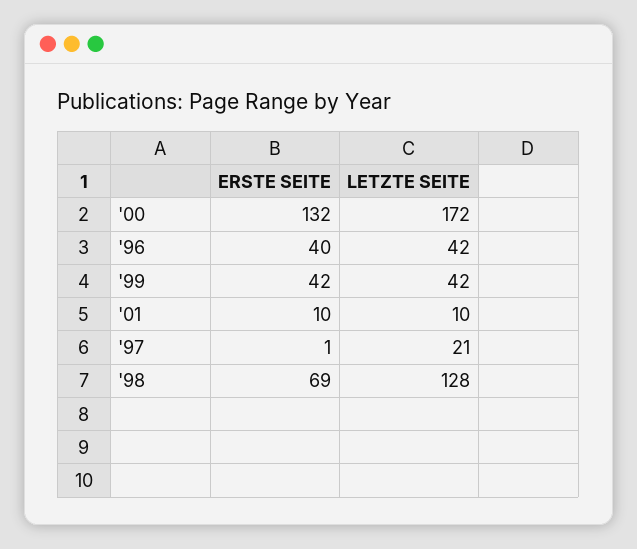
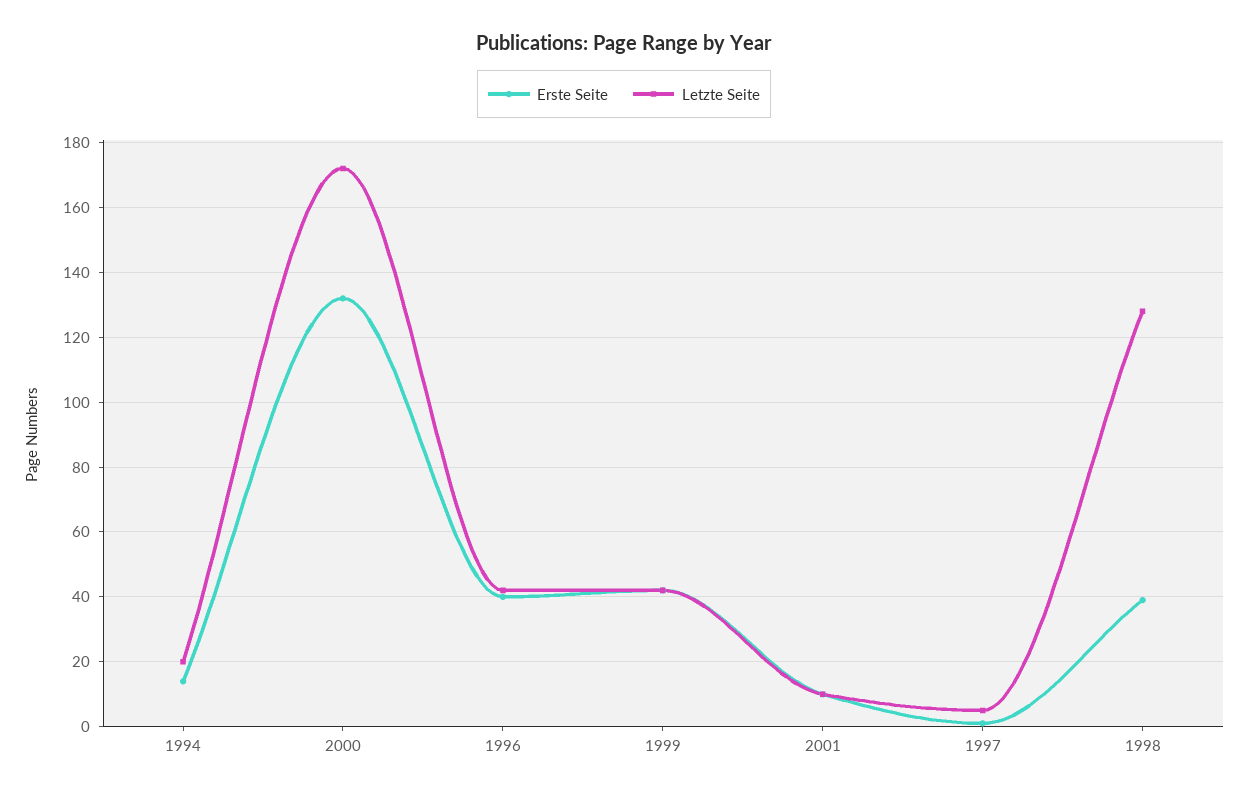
LETZTE SEITE, '97: 21 -> 5
ERSTE SEITE, '98: 69 -> 40
ERSTE SEITE, 1994: none -> 15
LETZTE SEITE, 1994: none -> 20

